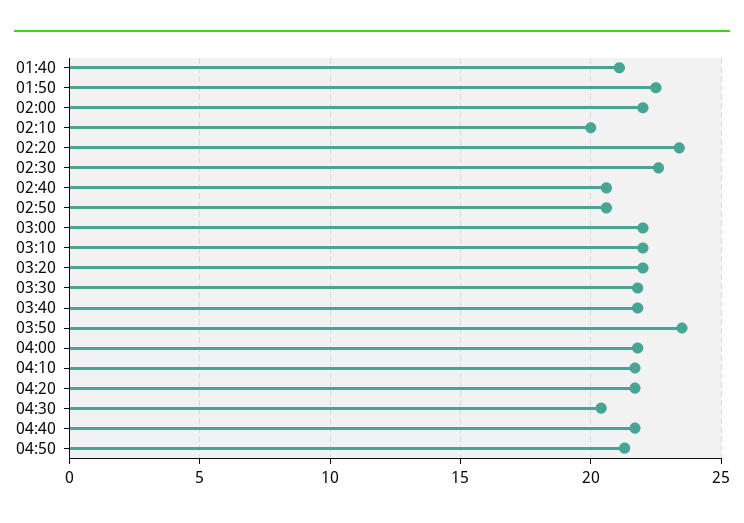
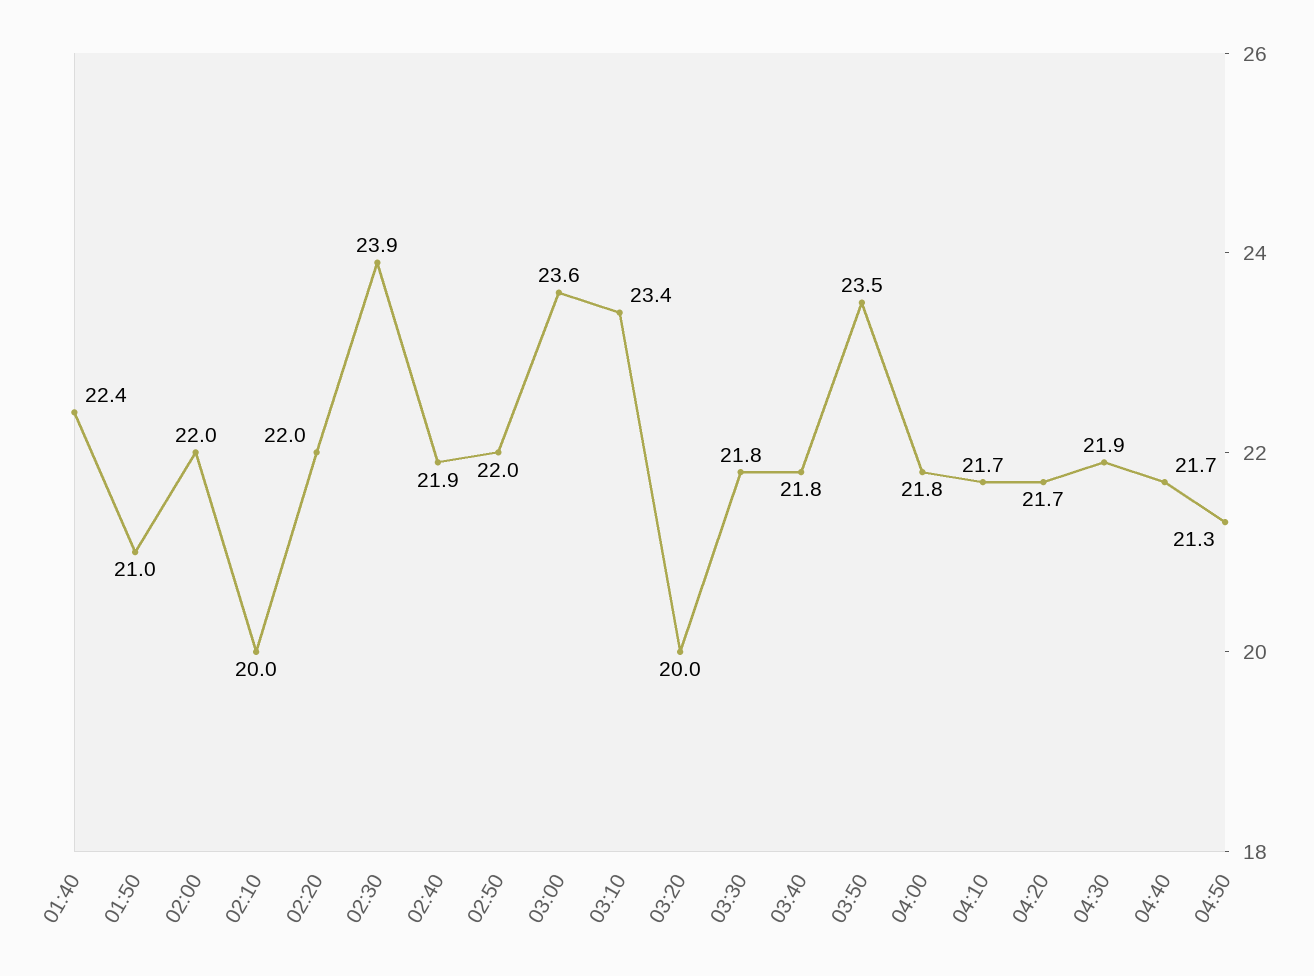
01:40: 21 -> 22.4
01:50: 22.5 -> 21
02:20: 23.5 -> 22
02:30: 22.5 -> 23.9
02:40: 20.5 -> 21.9
02:50: 20.5 -> 22
03:00: 22 -> 23.6
03:10: 22 -> 23.4
03:20: 22 -> 20
04:30: 20.5 -> 21.9

